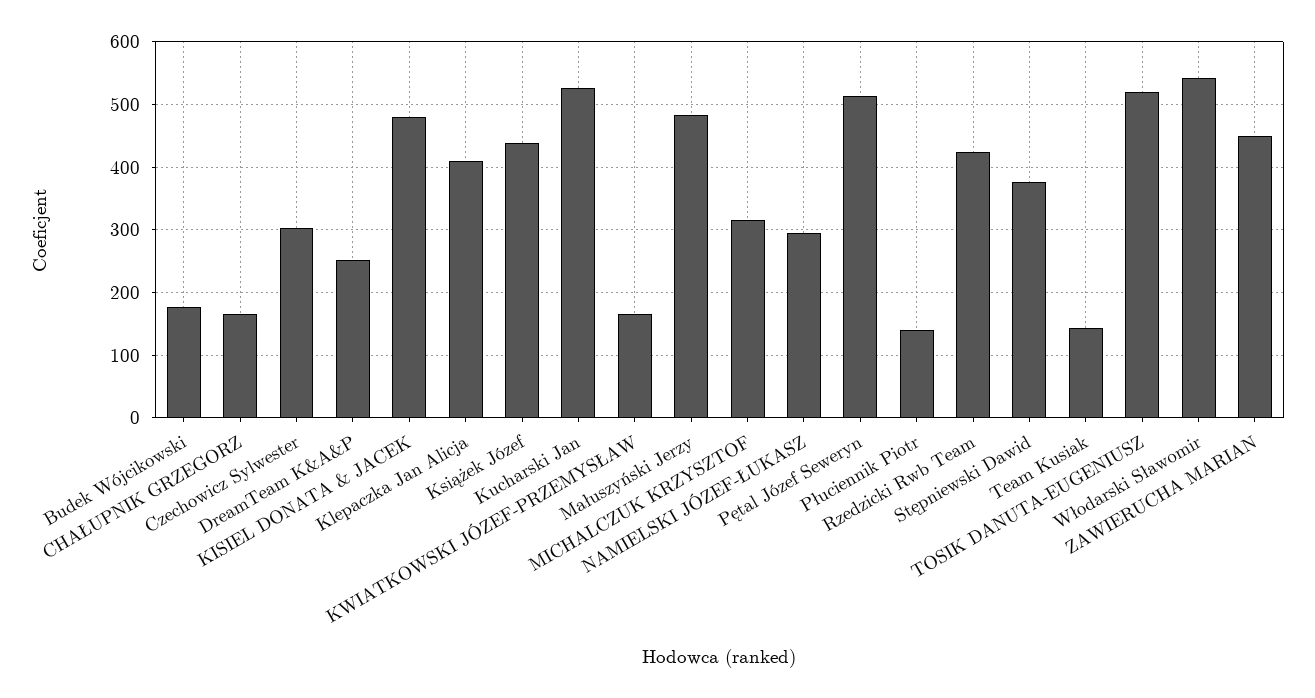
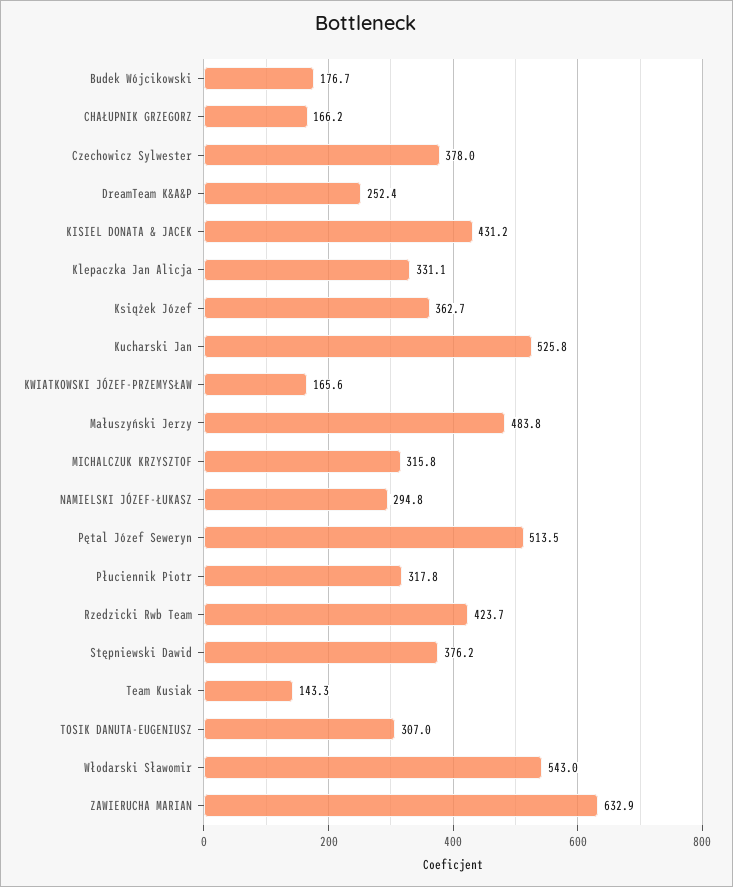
Czechowicz Sylwester: 300 -> 378
KISIEL DONATA & JACEK: 480 -> 431.2
Klepaczka Jan Alicja: 410 -> 331.1
Książek Józef: 440 -> 362.7
Płuciennik Piotr: 140 -> 317.8
TOSIK DANUTA-EUGENIUSZ: 520 -> 307
ZAWIERUCHA MARIAN: 450 -> 632.9

